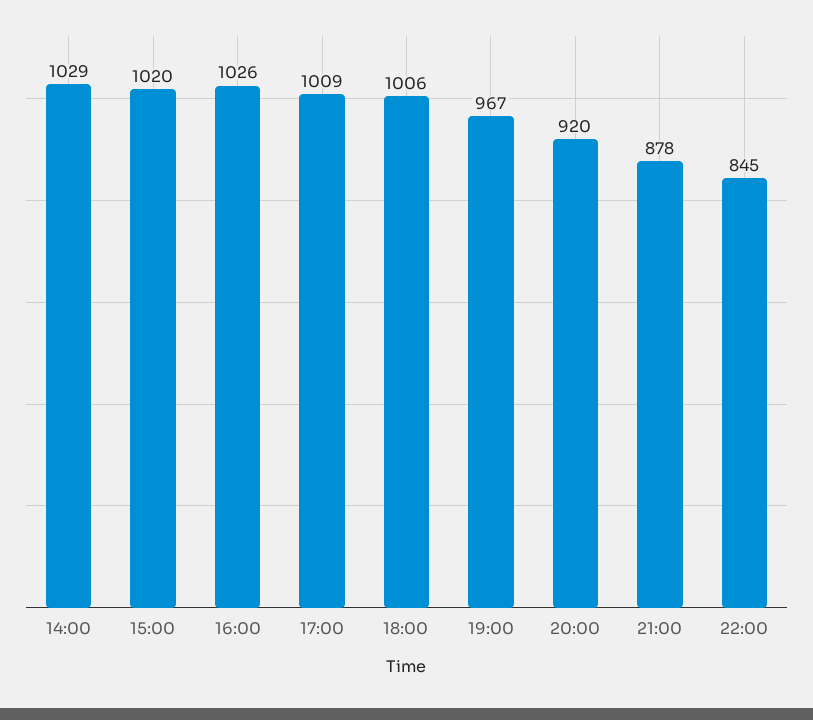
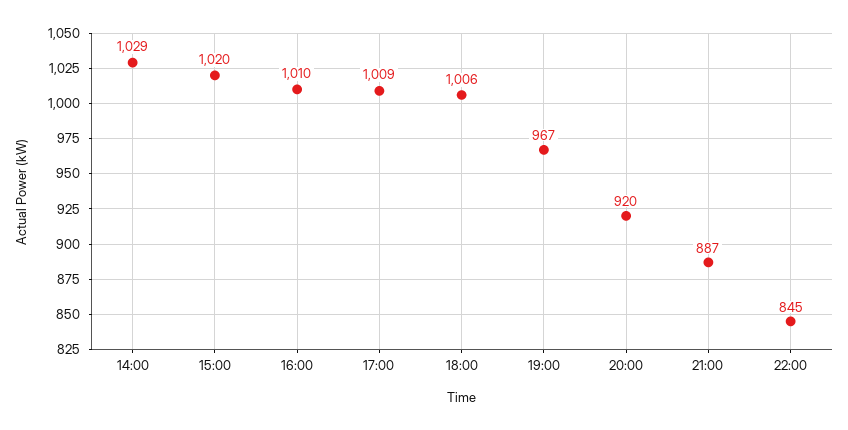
16:00: 1026 -> 1010
21:00: 878 -> 887

